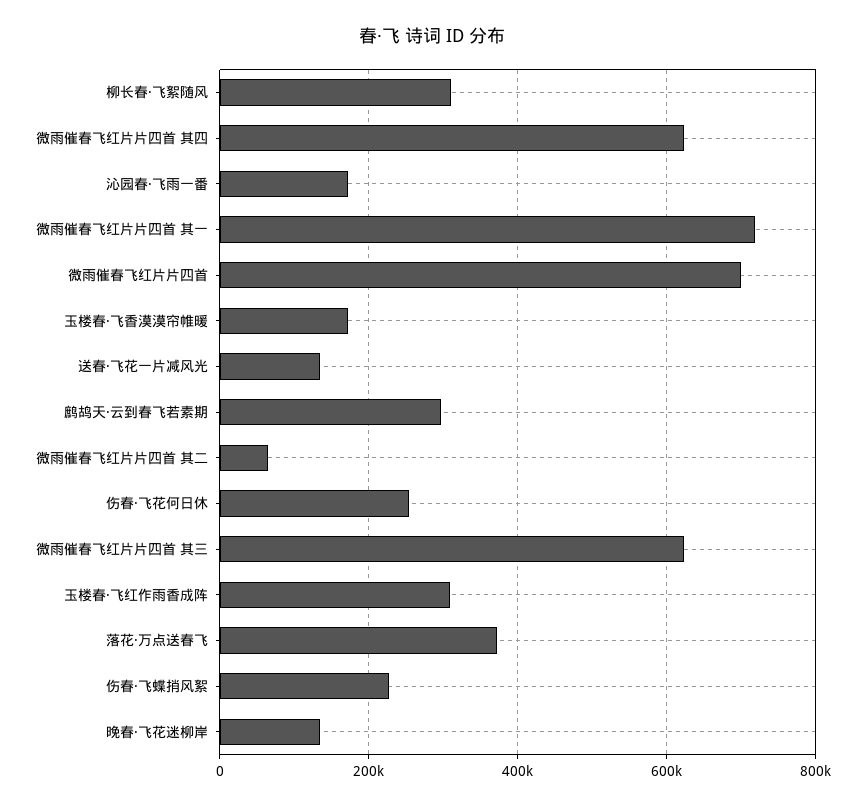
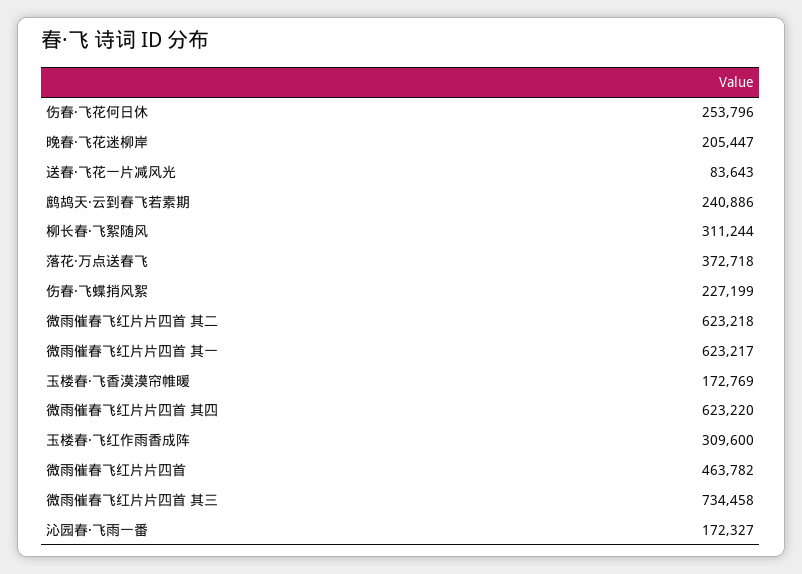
微雨催春飞红片片四首 其一: 720000 -> 623217
微雨催春飞红片片四首: 700000 -> 463782
送春·飞花一片减风光: 140000 -> 83643
鹧鸪天·云到春飞若素期: 300000 -> 240886
微雨催春飞红片片四首 其二: 60000 -> 623218
微雨催春飞红片片四首 其三: 620000 -> 734458
晚春·飞花迷柳岸: 140000 -> 205447

